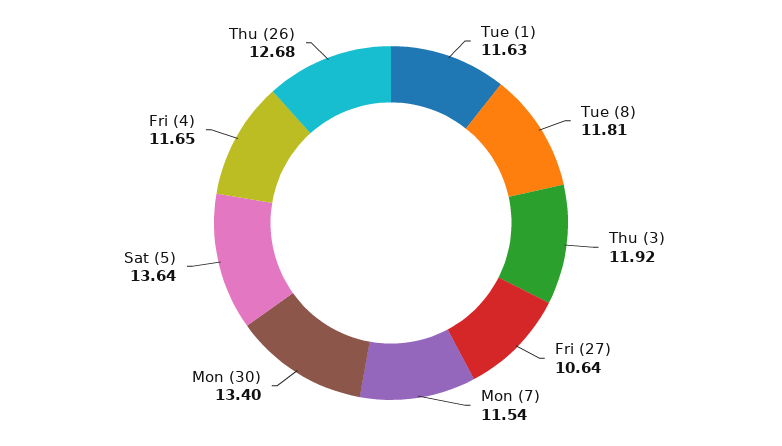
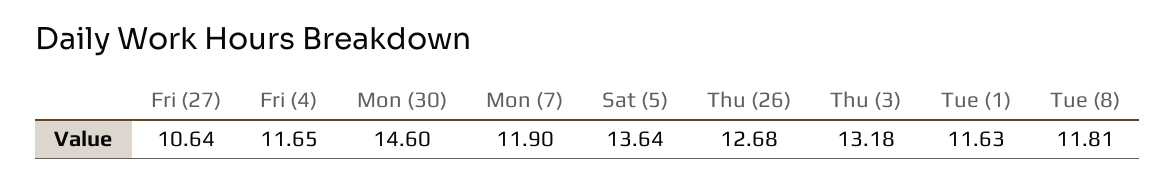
Thu (3): 11.92 -> 13.18
Mon (7): 11.54 -> 11.9
Mon (30): 13.4 -> 14.6

